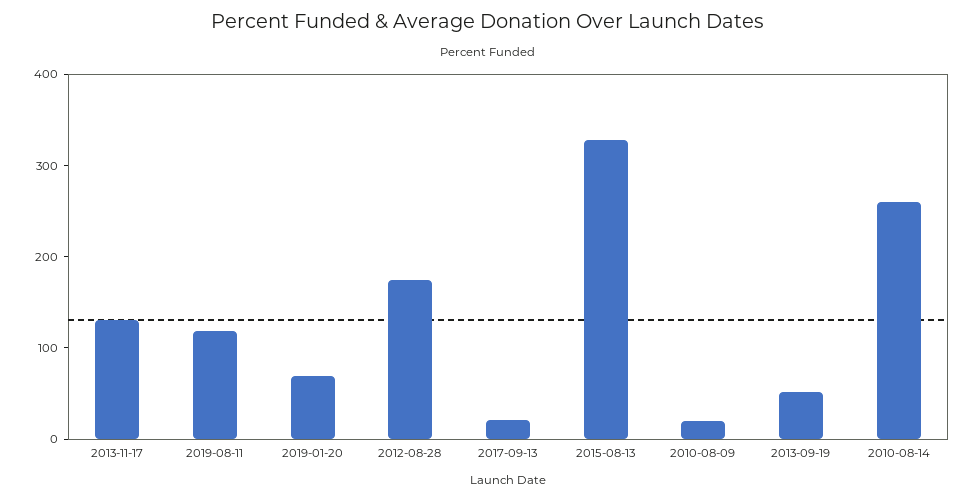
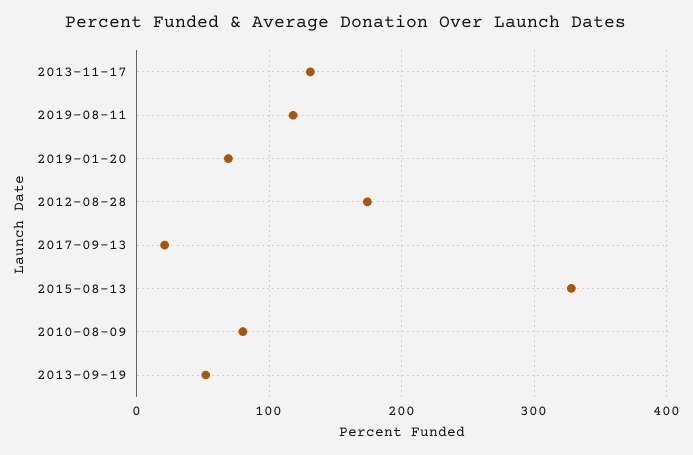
2010-08-09: 20 -> 80
2010-08-14: 260 -> none

